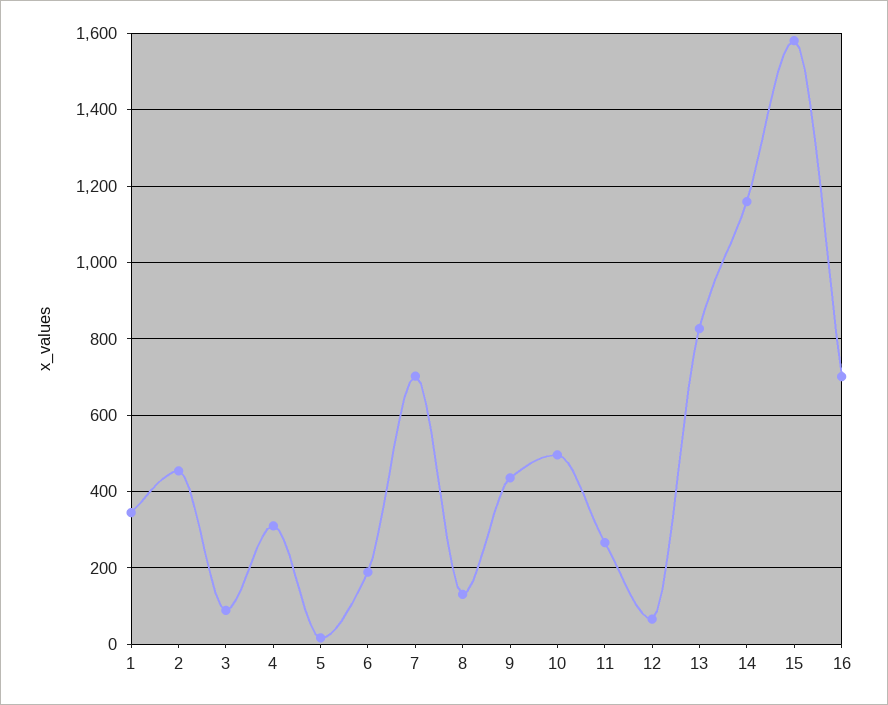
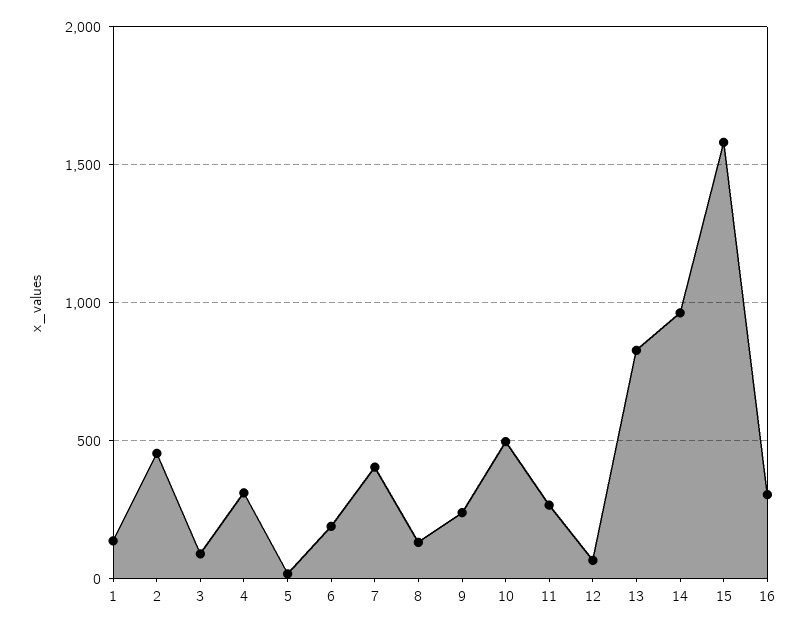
1: 340 -> 150
7: 700 -> 400
9: 440 -> 250
14: 1160 -> 950
16: 700 -> 300

